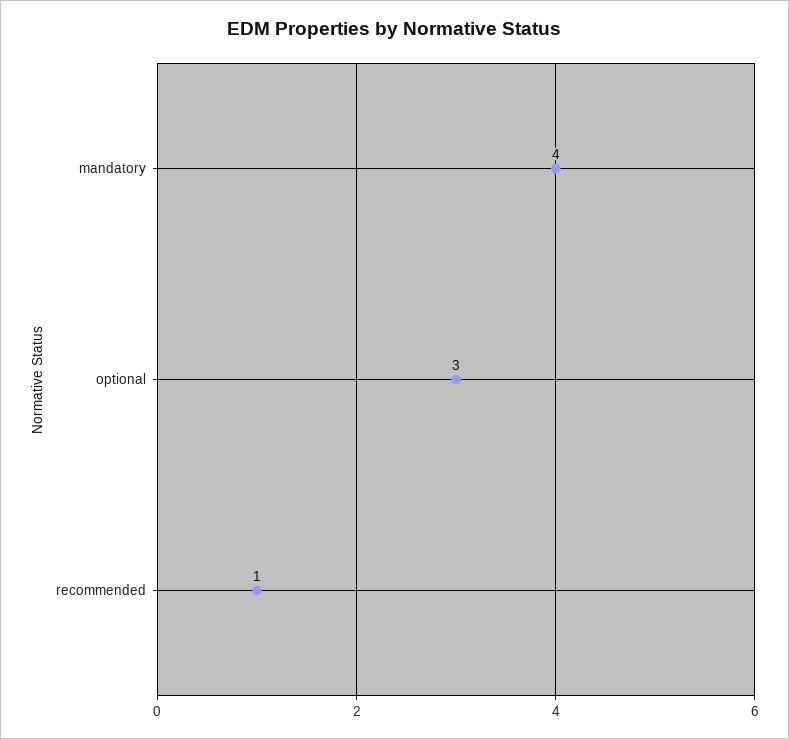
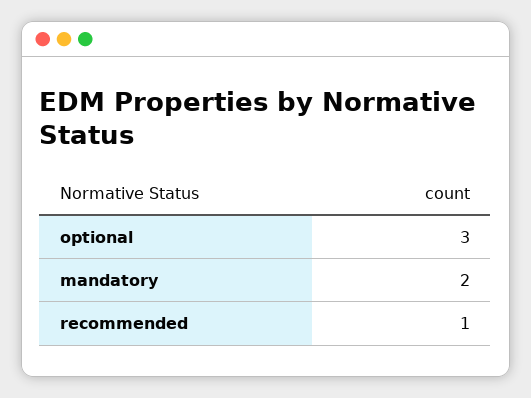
mandatory: 4 -> 2

